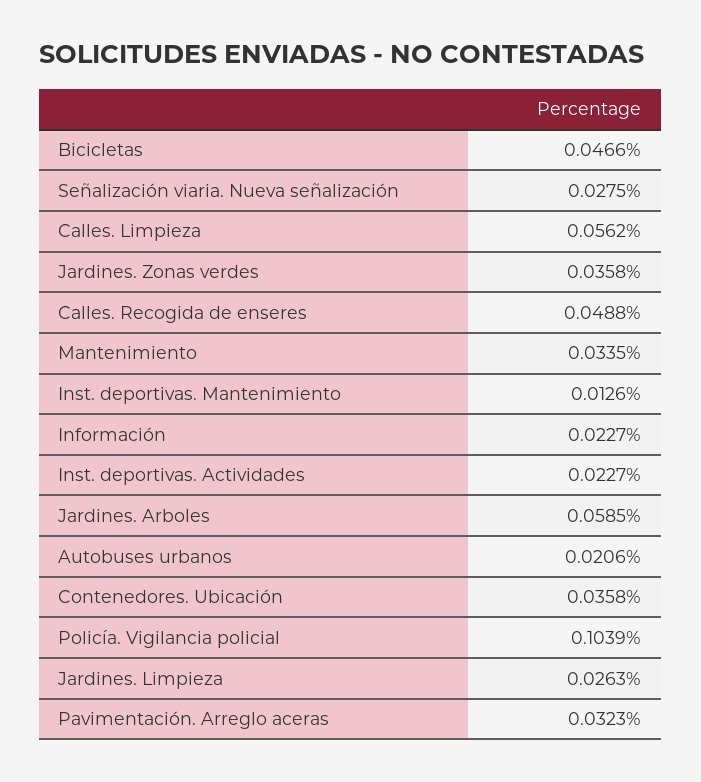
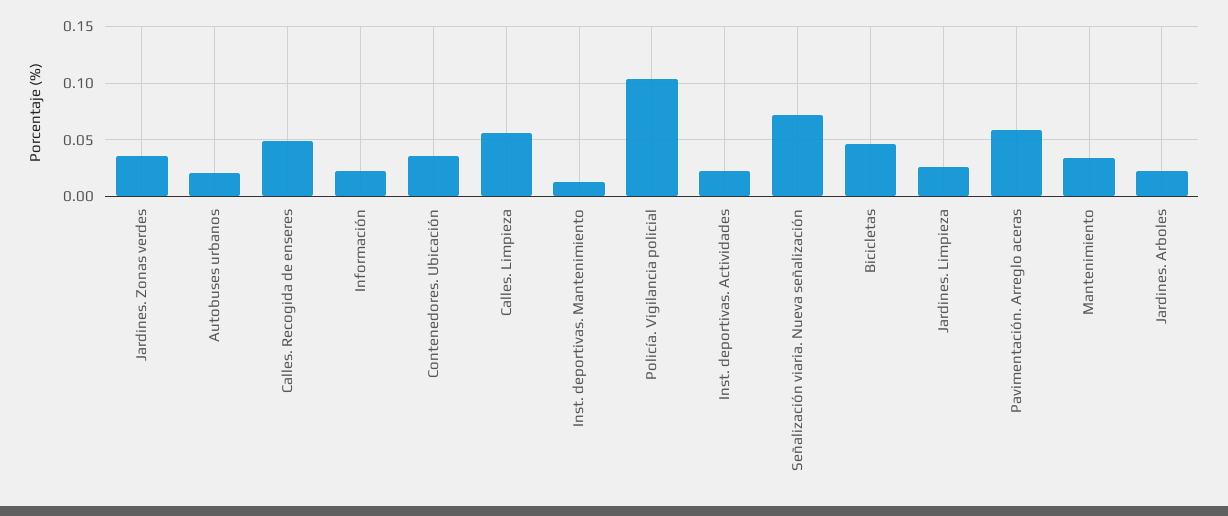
Señalización viaria. Nueva señalización: 0.0275 -> 0.07
Jardines. Arboles: 0.0585 -> 0.02
Pavimentación. Arreglo aceras: 0.0323 -> 0.06

